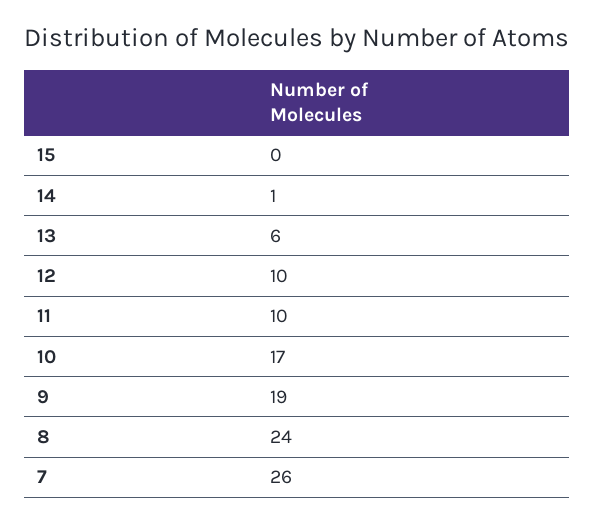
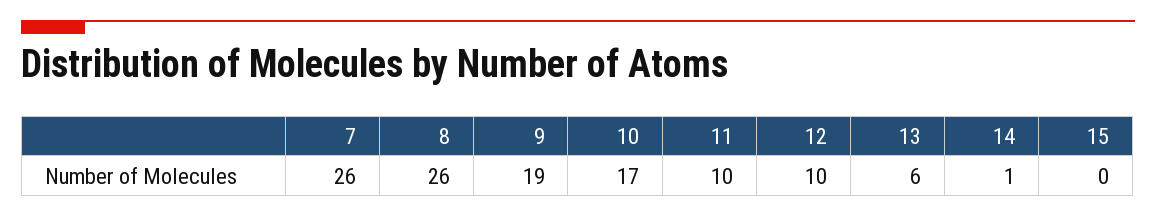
8: 24 -> 26

